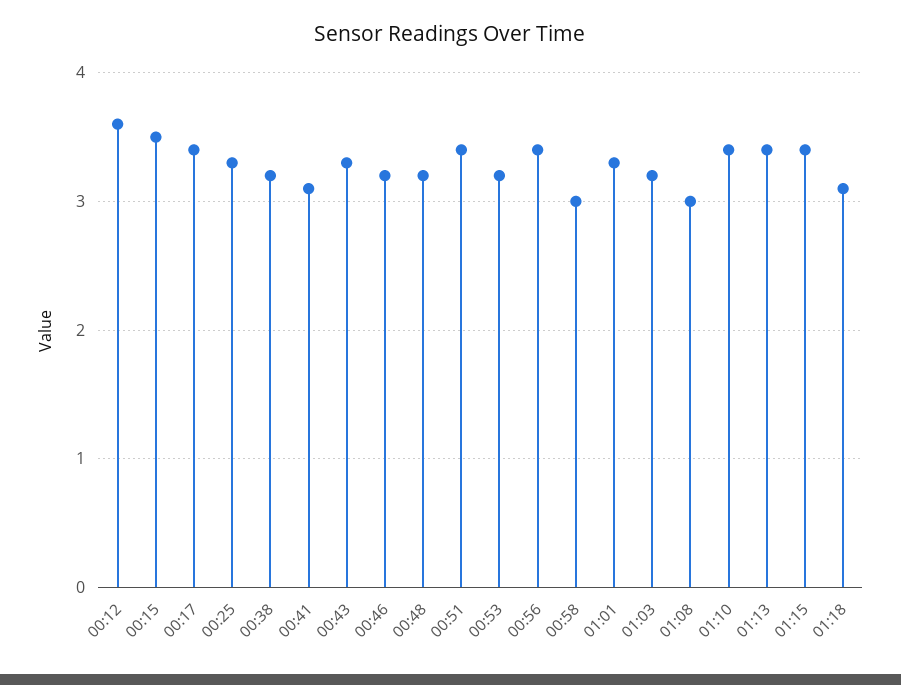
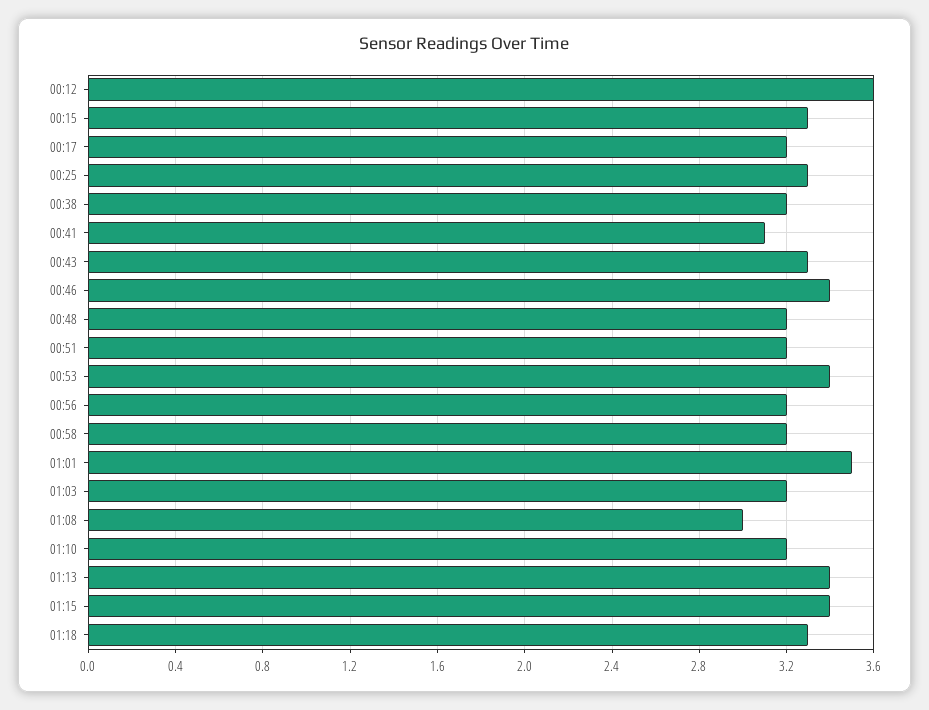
00:15: 3.5 -> 3.3
00:17: 3.4 -> 3.2
00:46: 3.2 -> 3.4
00:51: 3.4 -> 3.2
00:53: 3.2 -> 3.4
00:56: 3.4 -> 3.2
00:58: 3 -> 3.2
01:01: 3.3 -> 3.5
01:10: 3.4 -> 3.2
01:18: 3.1 -> 3.3

